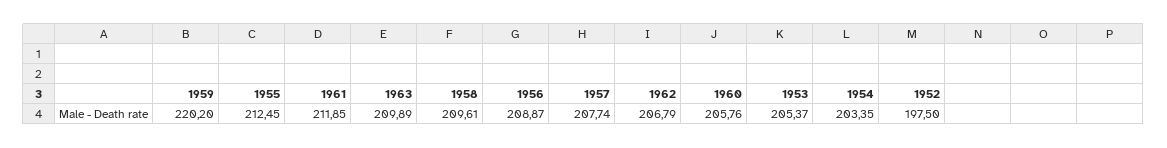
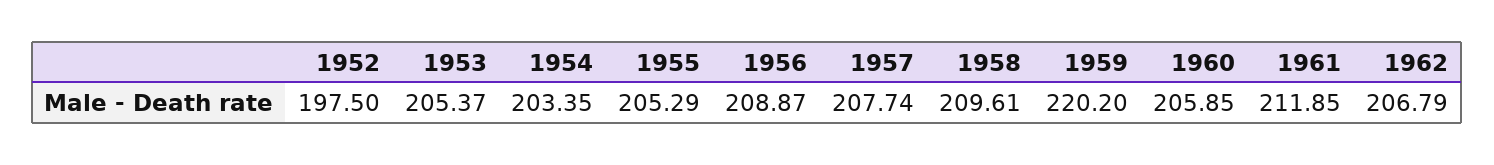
1955: 212.45 -> 205.29
1963: 209.89 -> none
1960: 205.76 -> 205.85

